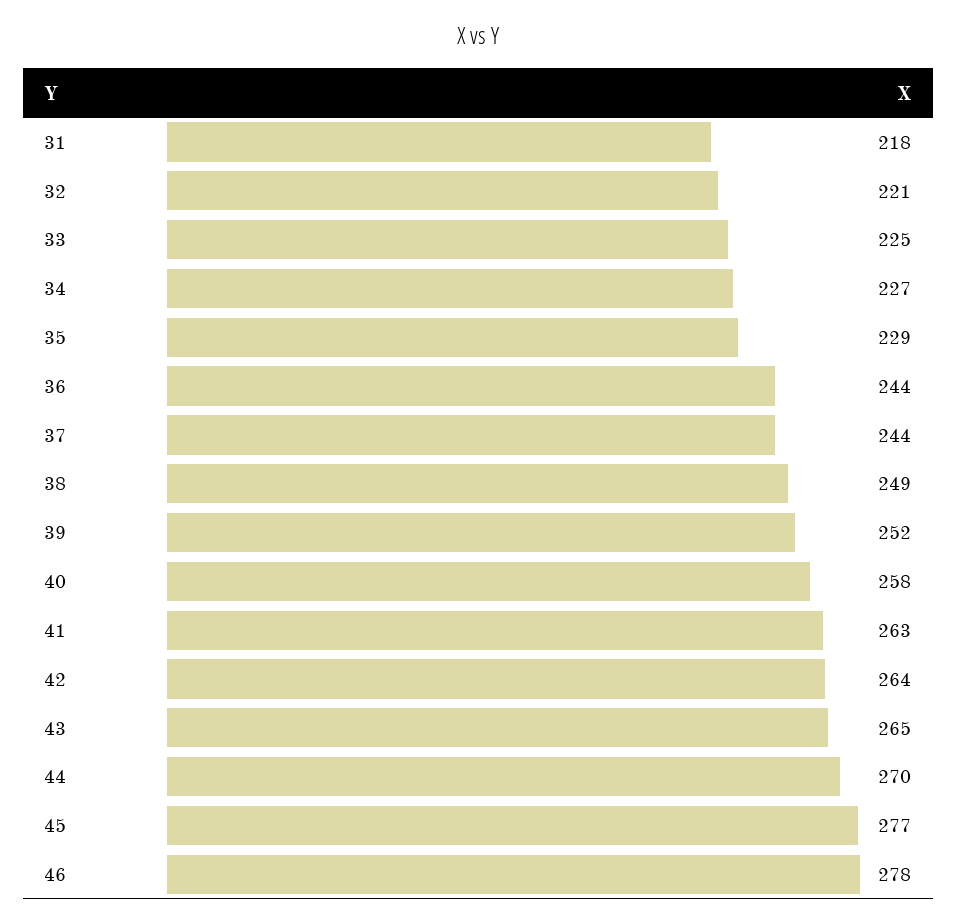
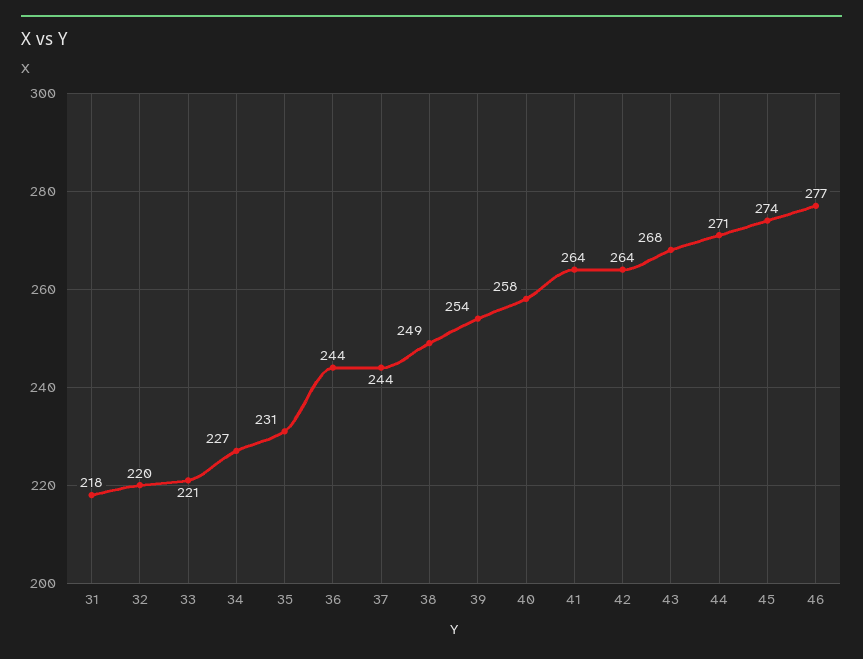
32: 221 -> 220
33: 225 -> 221
35: 229 -> 231
39: 252 -> 254
41: 263 -> 264
43: 265 -> 268
44: 270 -> 271
45: 277 -> 274
46: 278 -> 277

